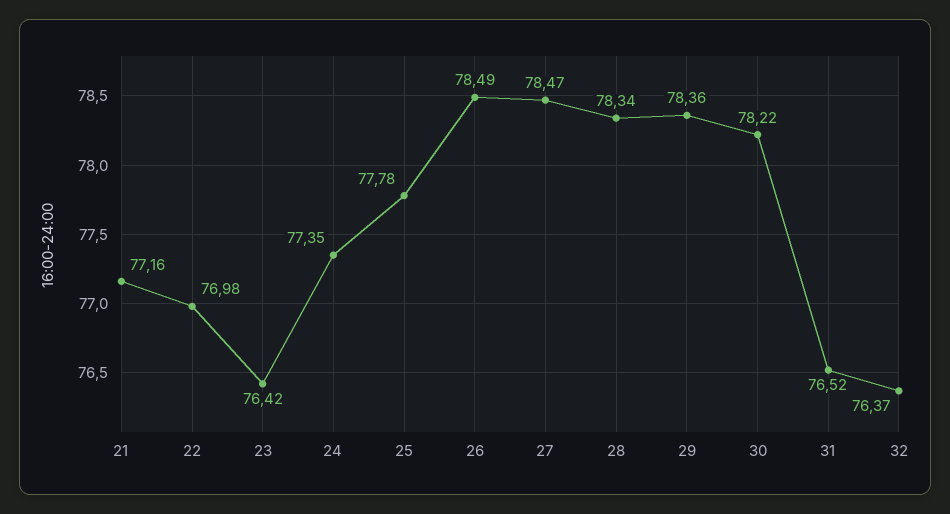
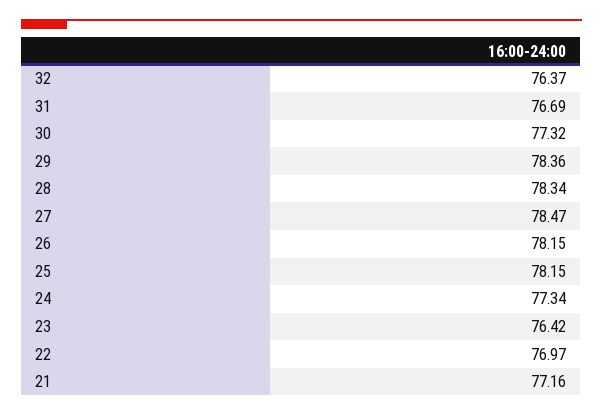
22: 76.98 -> 76.97
24: 77.35 -> 77.34
25: 77.78 -> 78.15
26: 78.49 -> 78.15
30: 78.22 -> 77.32
31: 76.52 -> 76.69

